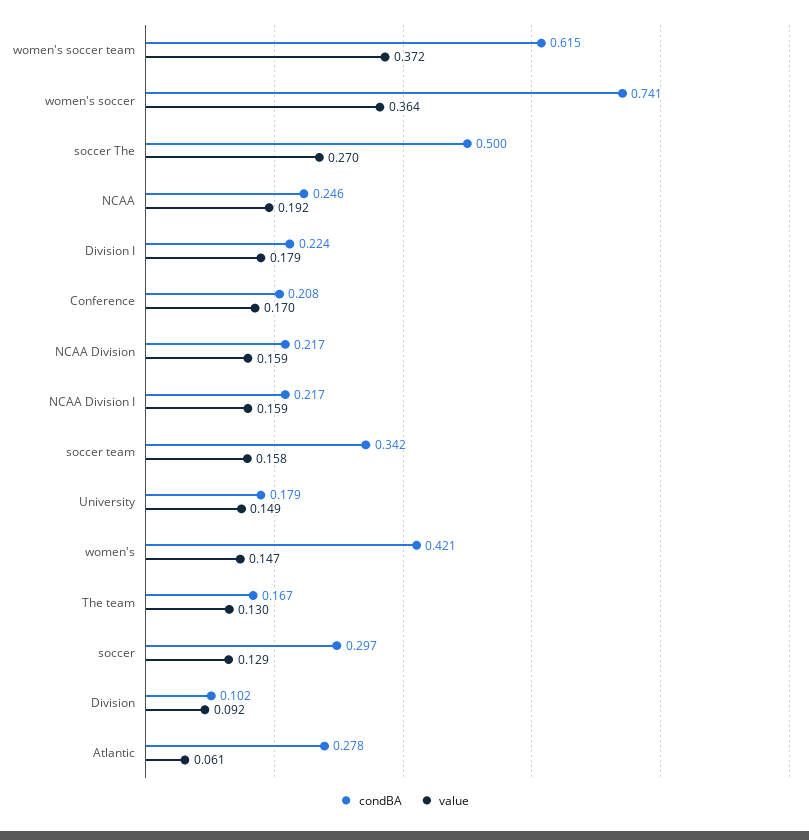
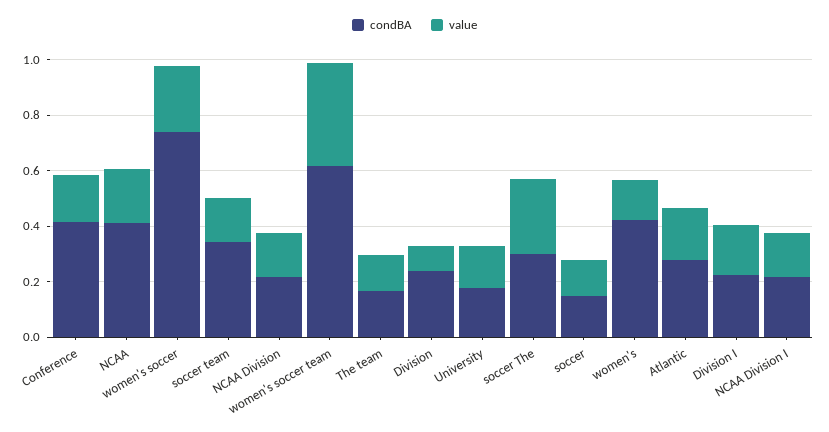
value, women's soccer: 0.364 -> 0.25
condBA, soccer The: 0.5 -> 0.3
condBA, NCAA: 0.246 -> 0.4
condBA, Conference: 0.208 -> 0.4
condBA, soccer: 0.297 -> 0.15
condBA, Division: 0.102 -> 0.25
value, Atlantic: 0.061 -> 0.2

